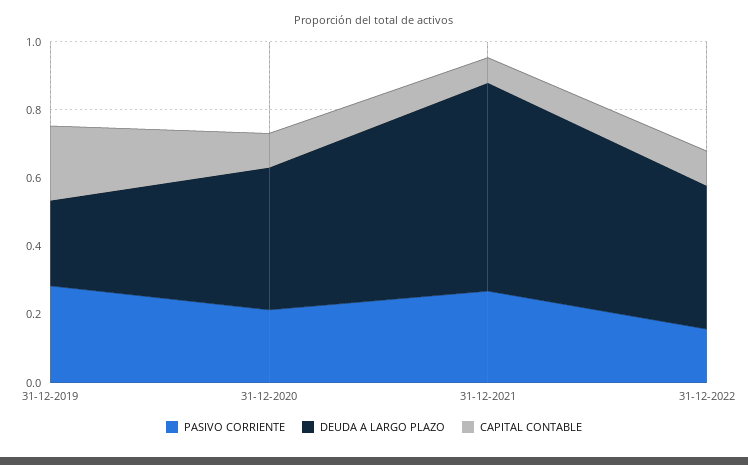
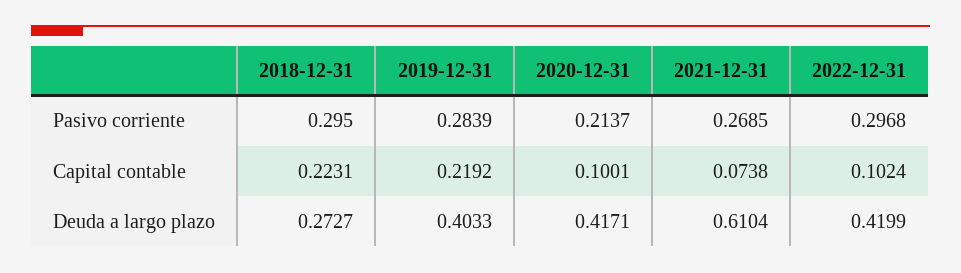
DEUDA A LARGO PLAZO, 31-12-2019: 0.25 -> 0.4033
PASIVO CORRIENTE, 31-12-2022: 0.15 -> 0.2968
PASIVO CORRIENTE, 2018-12-31: none -> 0.295
CAPITAL CONTABLE, 2018-12-31: none -> 0.2231
DEUDA A LARGO PLAZO, 2018-12-31: none -> 0.2727

